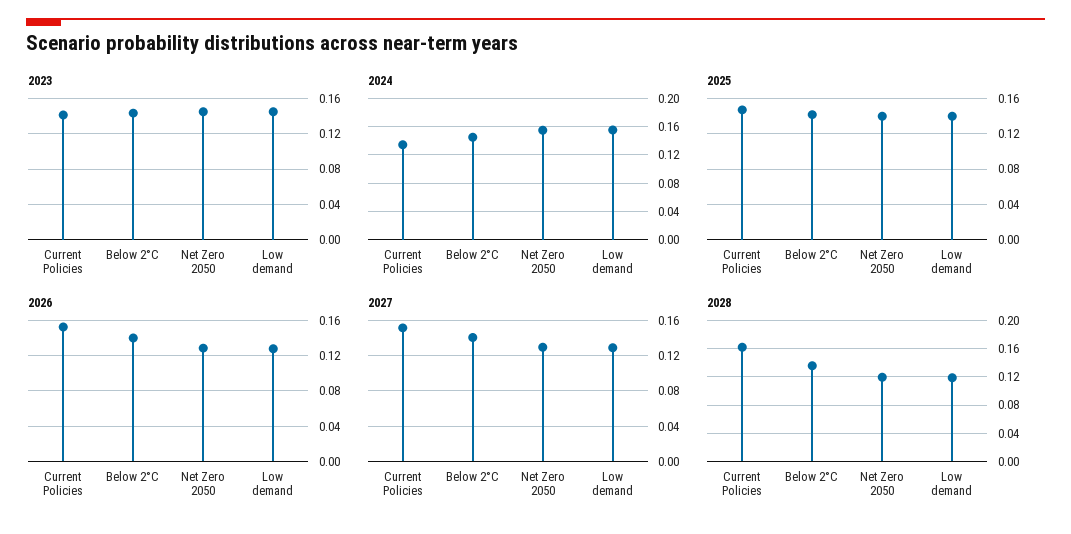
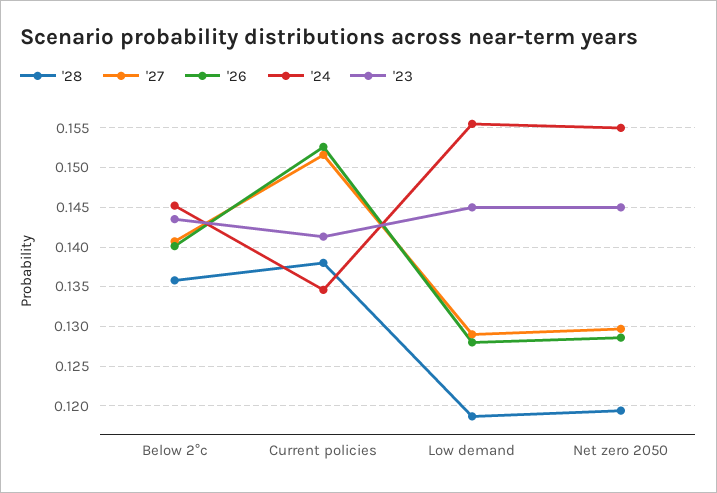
2025, Current Policies: 0.15 -> none
2025, Below 2°C: 0.14 -> none
2025, Net Zero 2050: 0.14 -> none
2025, Low demand: 0.14 -> none
2028, Current Policies: 0.16 -> 0.138

